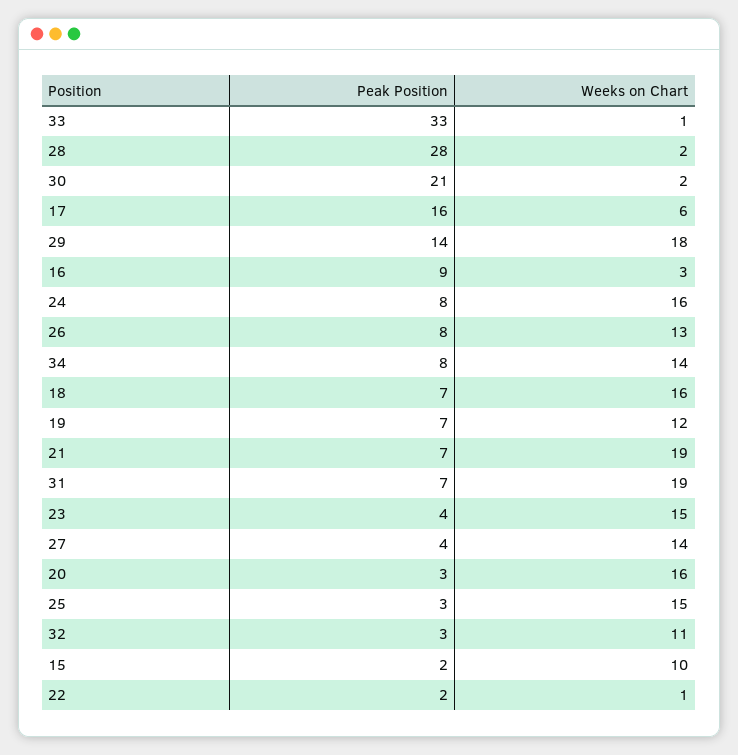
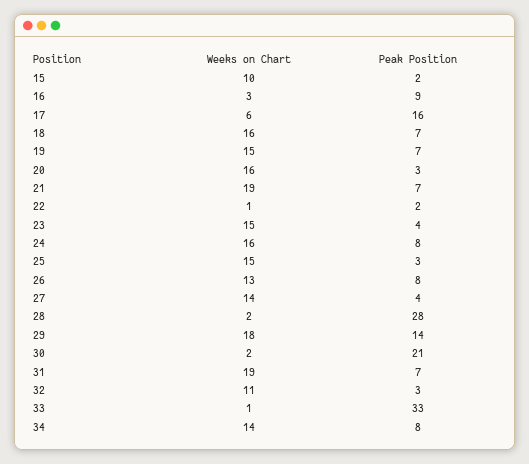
Weeks on Chart, 19: 12 -> 15

